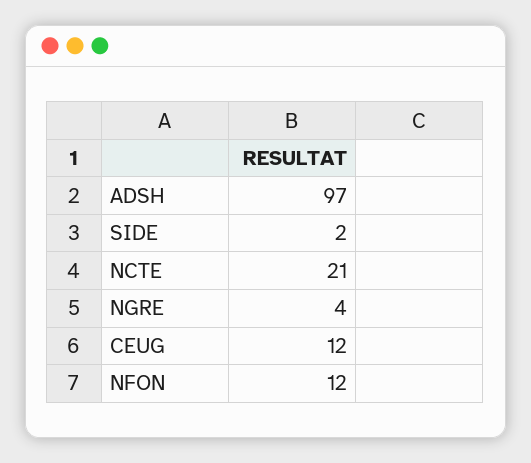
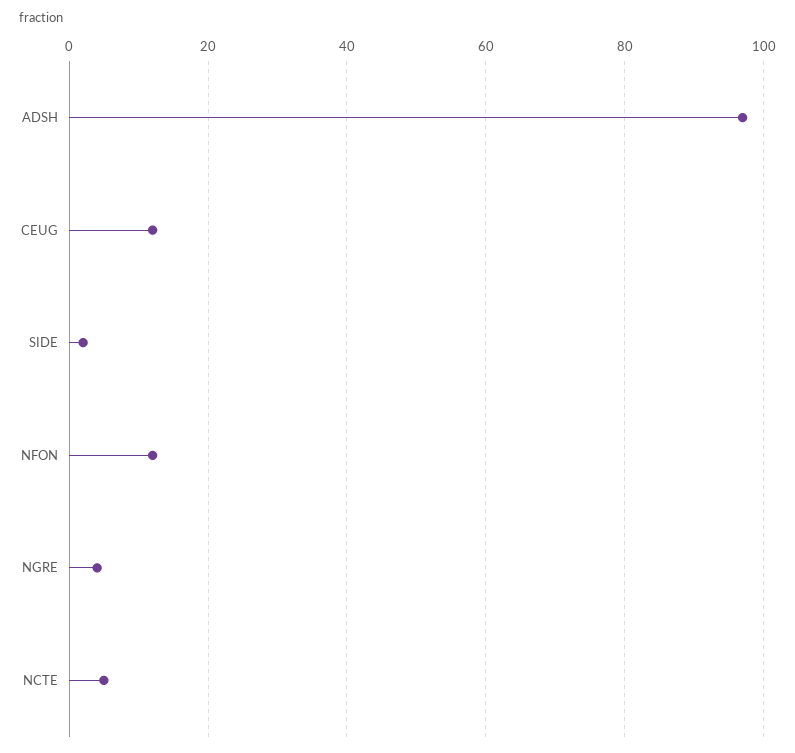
NCTE: 21 -> 5

